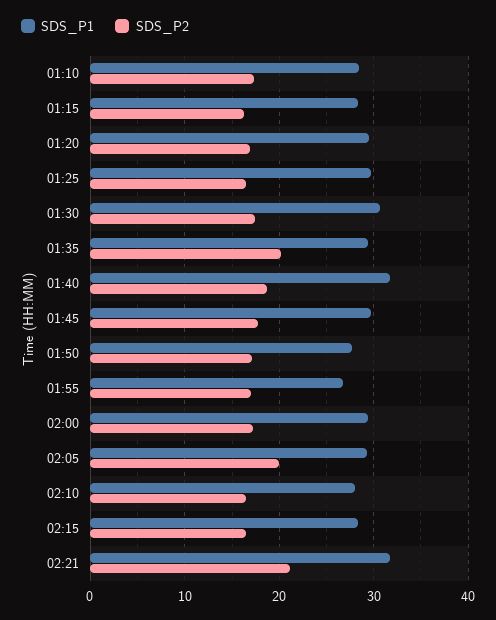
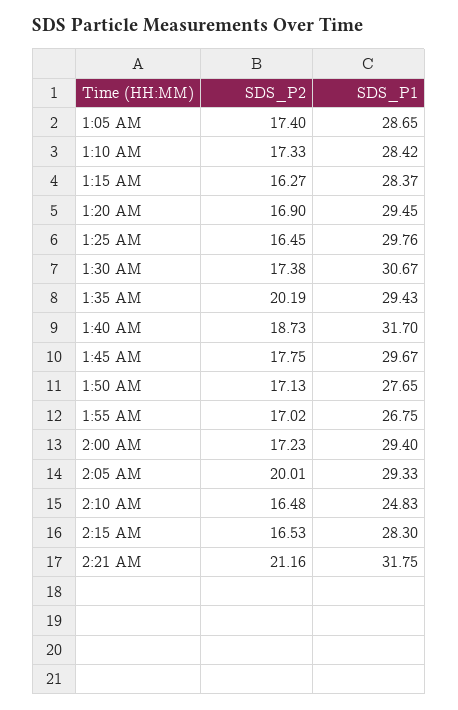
SDS_P1, 02:10: 28 -> 24.83
SDS_P2, 1:05 AM: none -> 17.4
SDS_P1, 1:05 AM: none -> 28.65

